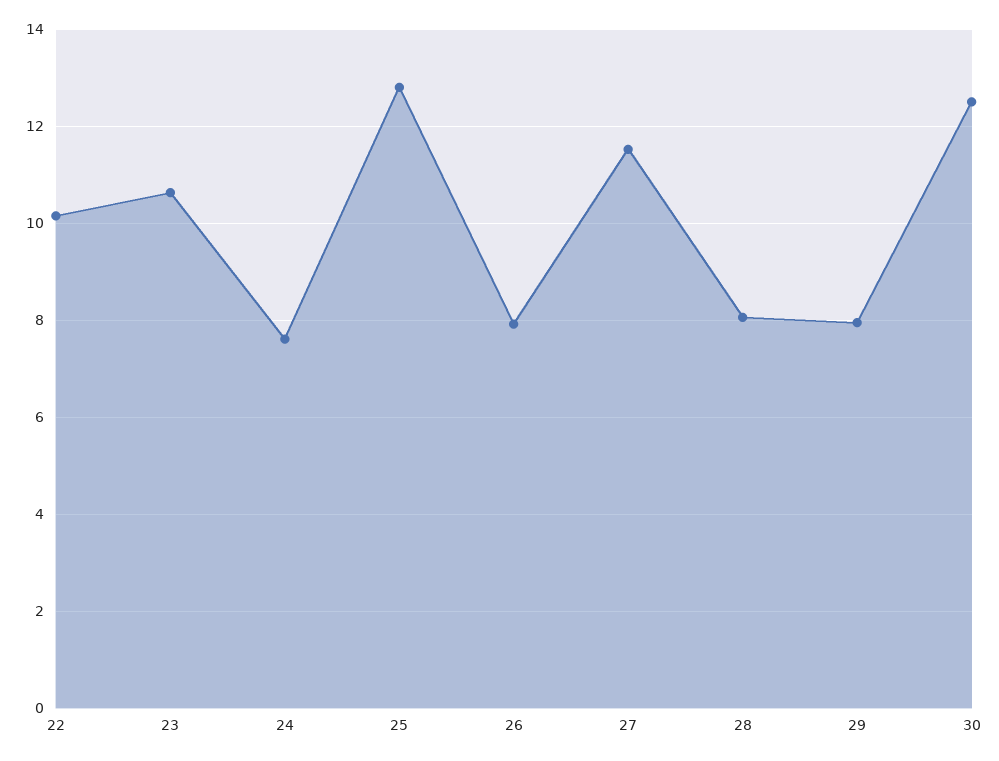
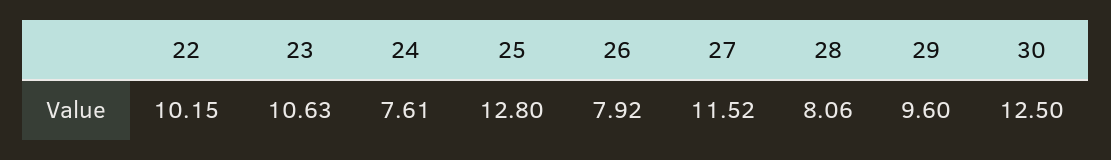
29: 8 -> 9.6

